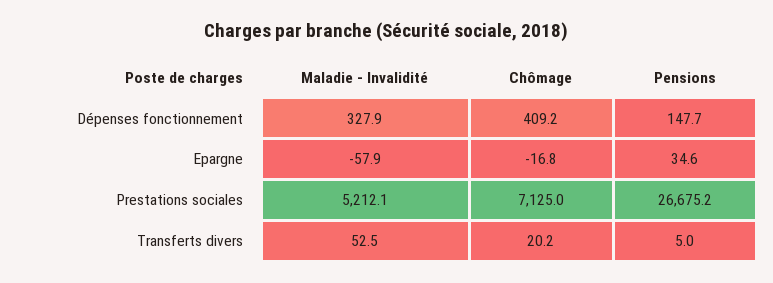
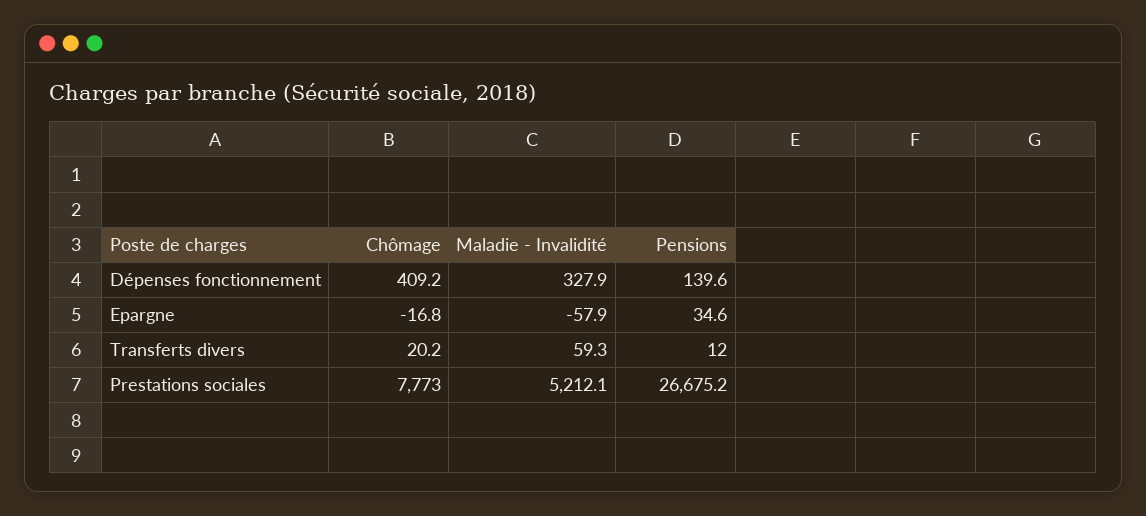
Pensions, Dépenses fonctionnement: 147.7 -> 139.6
Chômage, Prestations sociales: 7125 -> 7773
Maladie - Invalidité, Transferts divers: 52.5 -> 59.3
Pensions, Transferts divers: 5 -> 12

